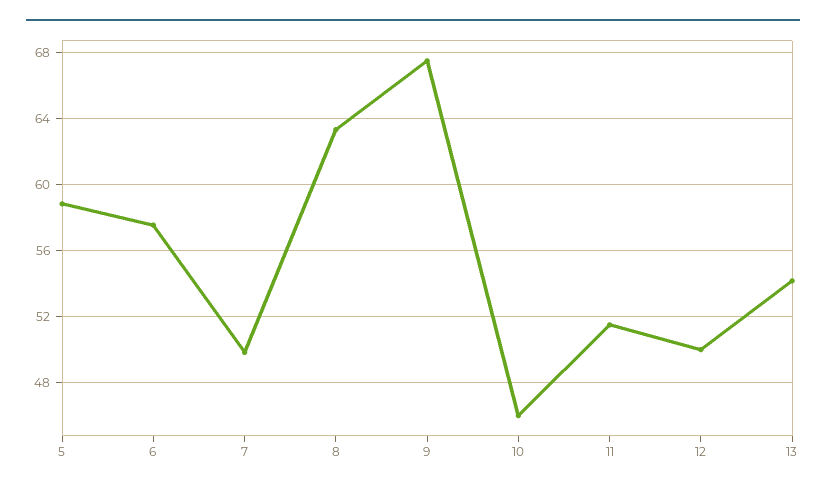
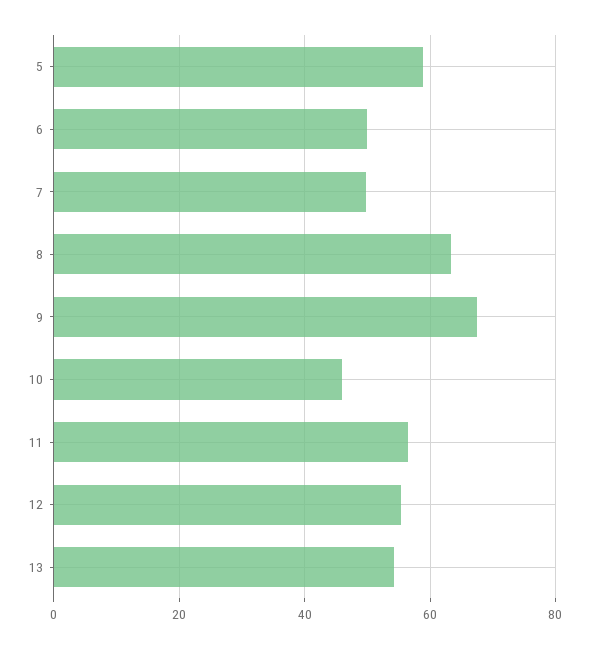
6: 57.5 -> 50
11: 51.5 -> 56
12: 50 -> 56

